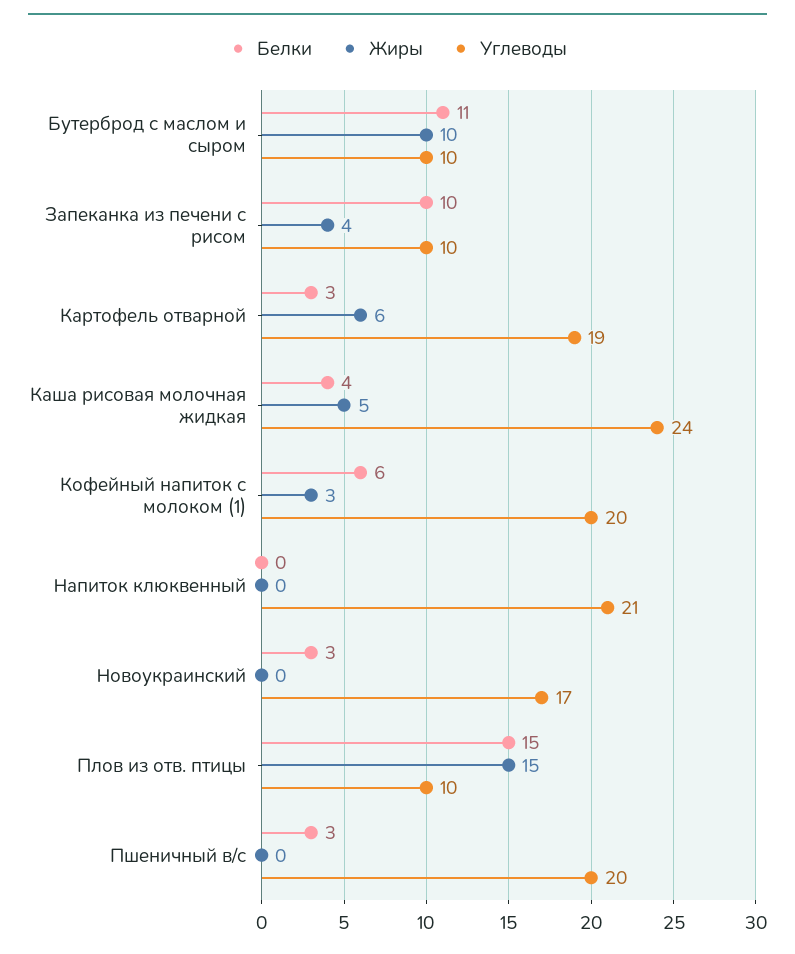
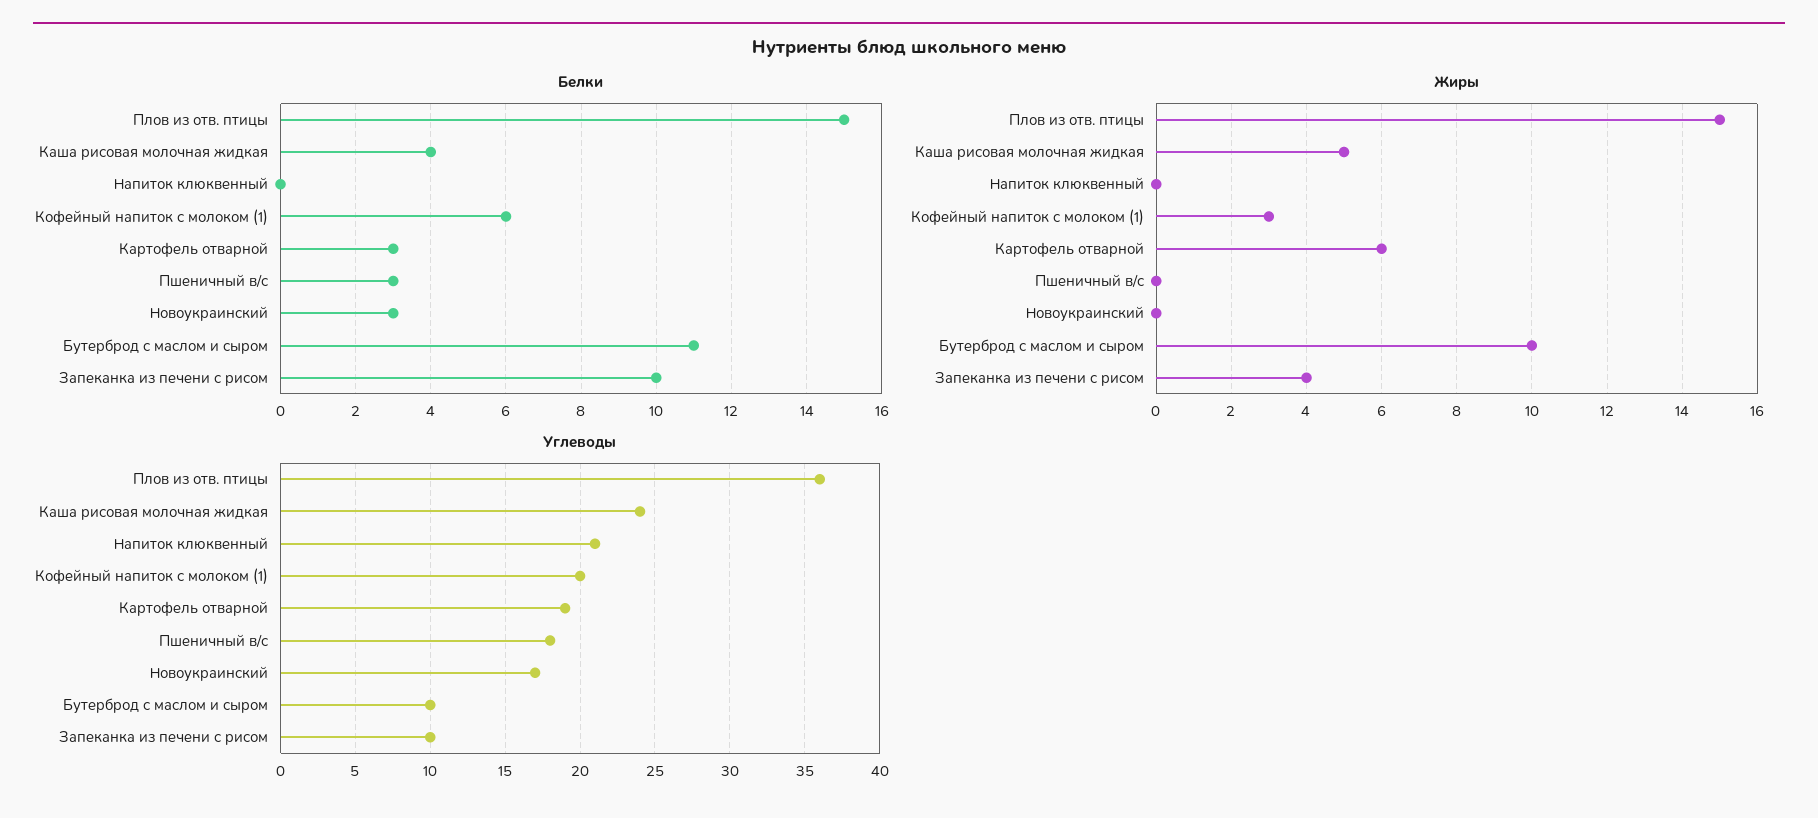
Углеводы, Плов из отв. птицы: 10 -> 36
Углеводы, Пшеничный в/с: 20 -> 18

